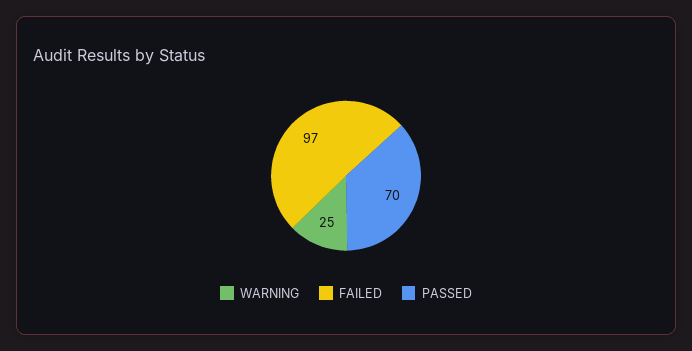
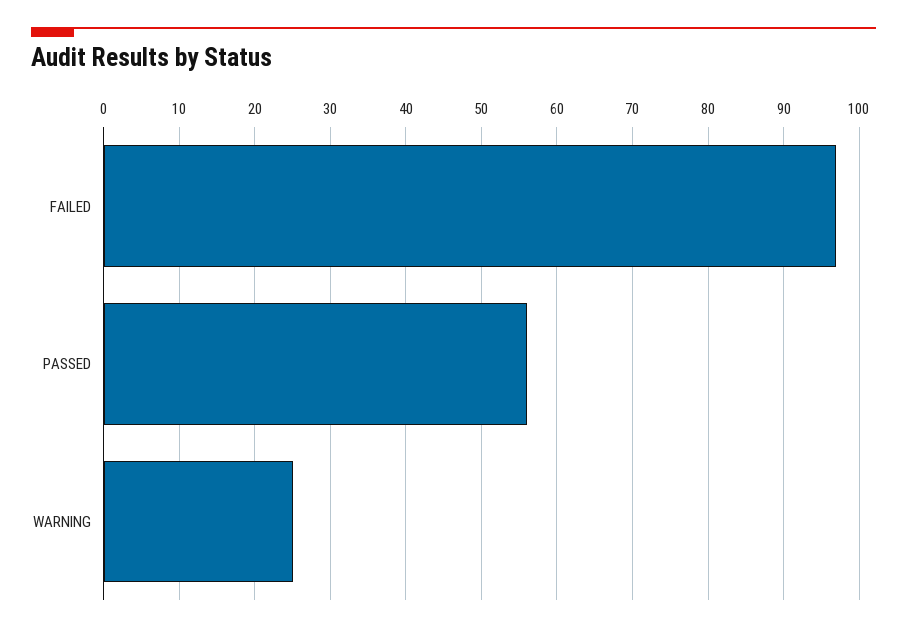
PASSED: 70 -> 56

